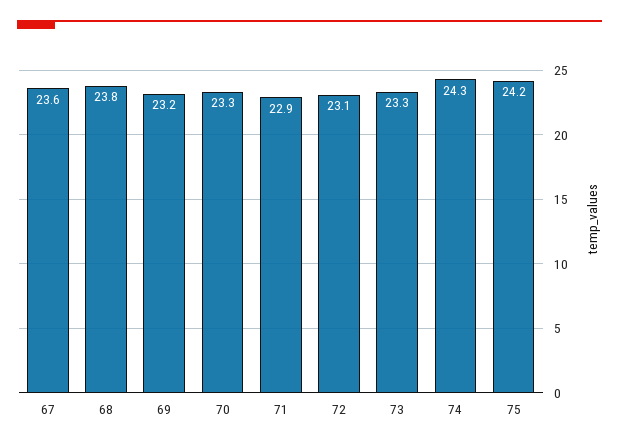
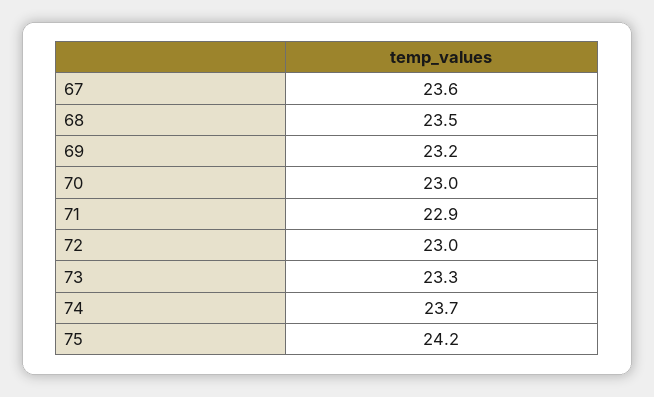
68: 23.8 -> 23.5
70: 23.3 -> 23
72: 23.1 -> 23
74: 24.3 -> 23.7

